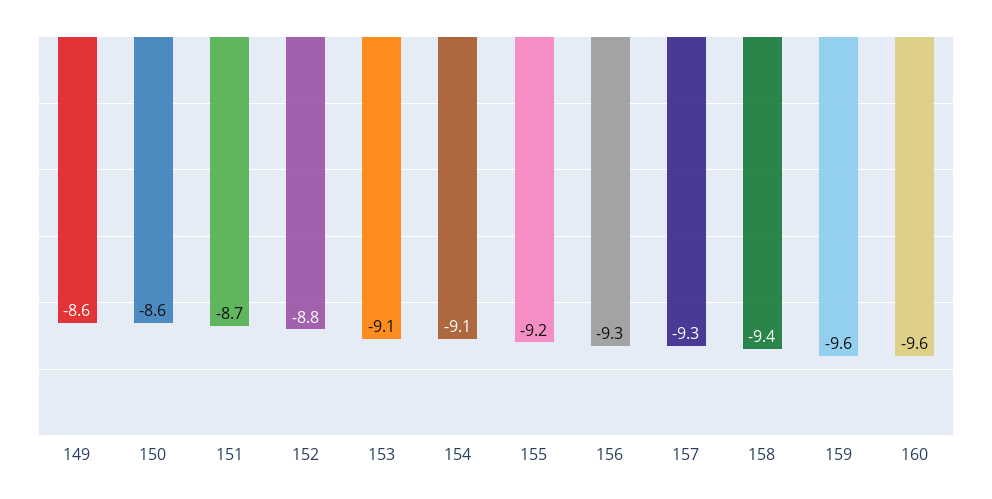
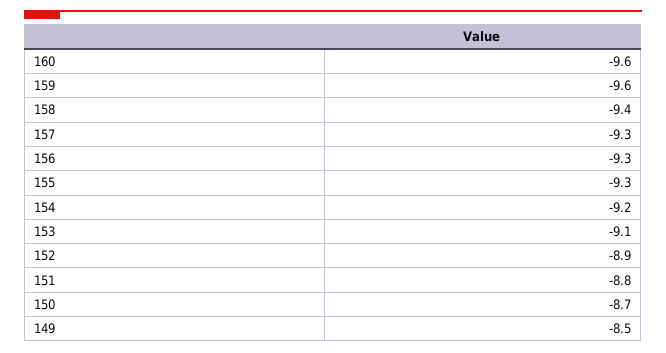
149: -8.6 -> -8.5
150: -8.6 -> -8.7
151: -8.7 -> -8.8
152: -8.8 -> -8.9
154: -9.1 -> -9.2
155: -9.2 -> -9.3

